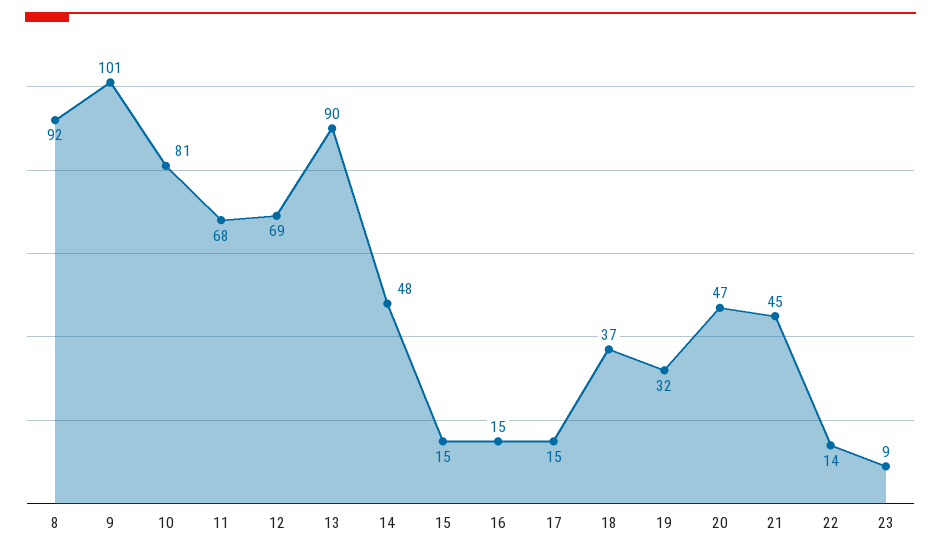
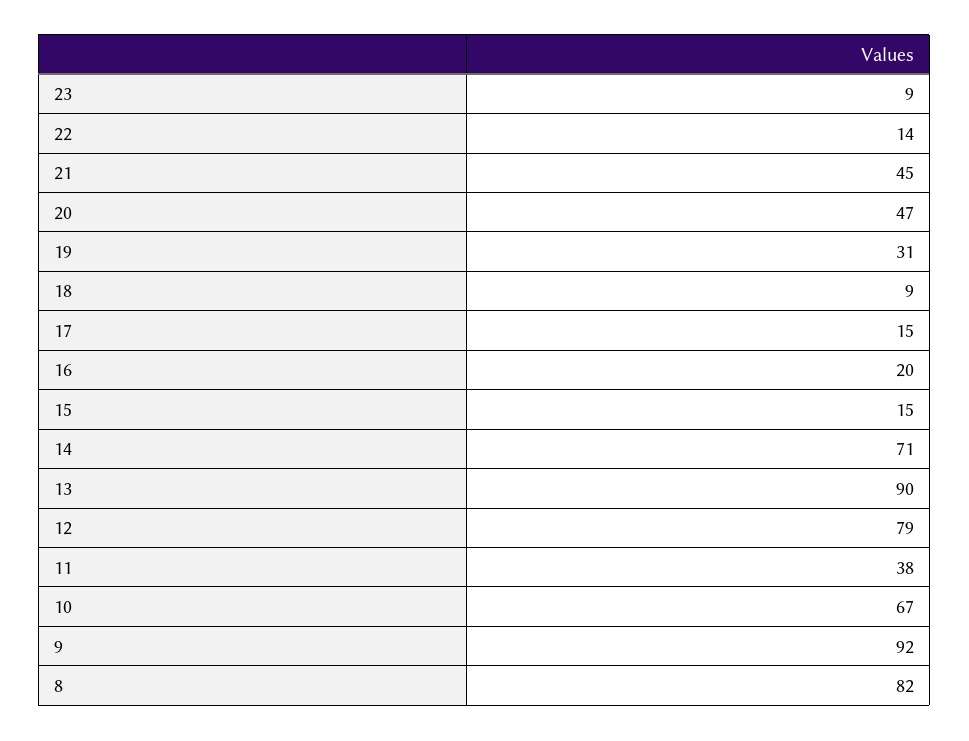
8: 92 -> 82
9: 101 -> 92
10: 81 -> 67
11: 68 -> 38
12: 69 -> 79
14: 48 -> 71
16: 15 -> 20
18: 37 -> 9
19: 32 -> 31

